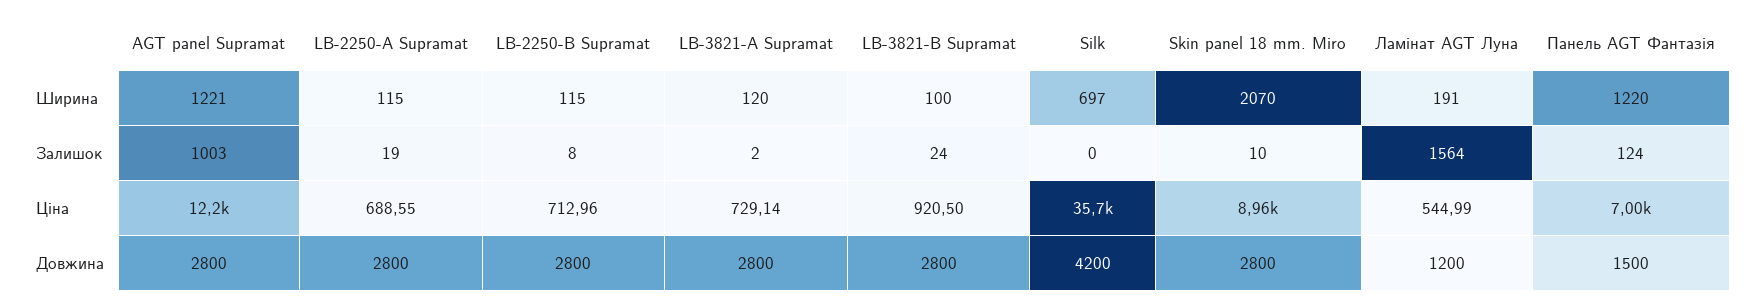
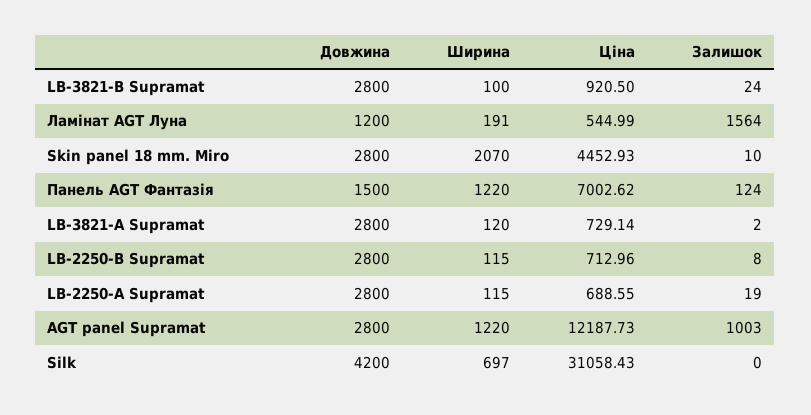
AGT panel Supramat, Ширина: 1221 -> 1220
Silk, Ціна: 35700 -> 31058.43
Skin panel 18 mm. Miro, Ціна: 8960 -> 4452.93

